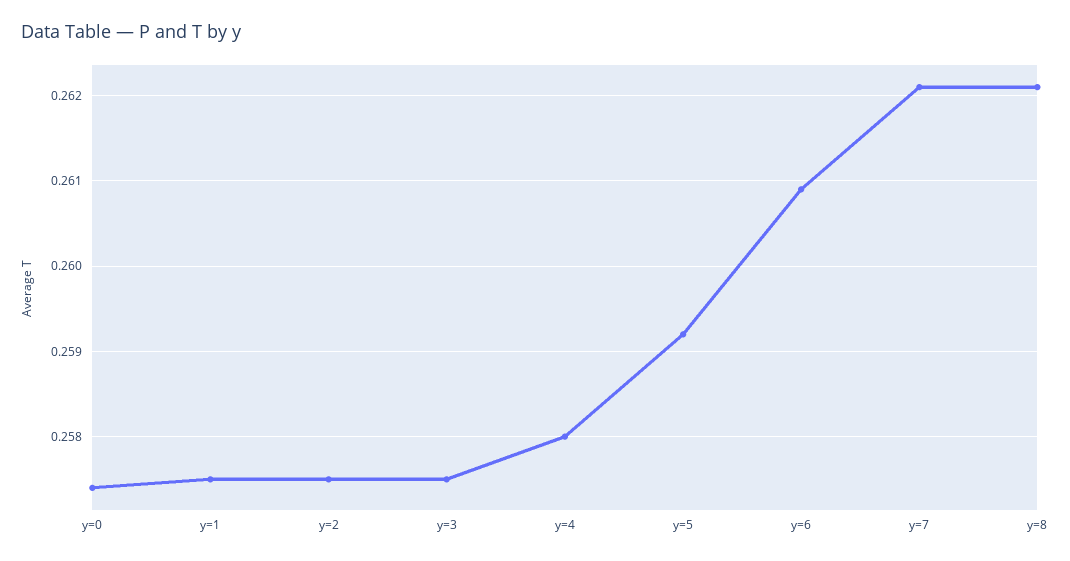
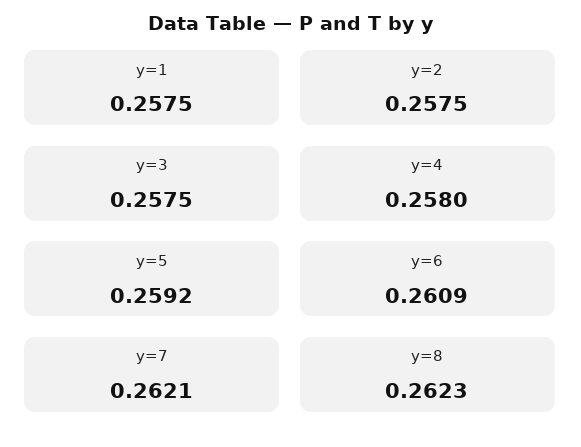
y=0: 0.2574 -> none
y=8: 0.2621 -> 0.2623

